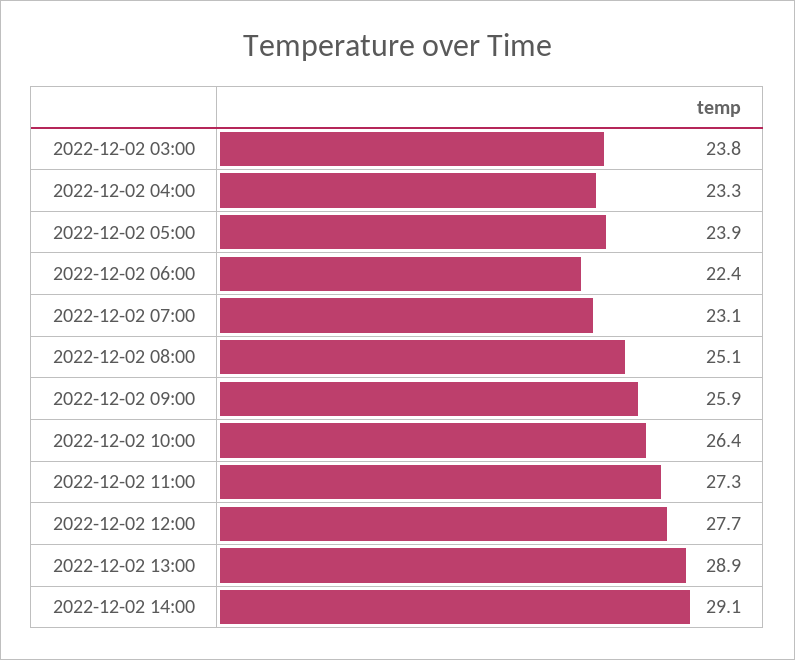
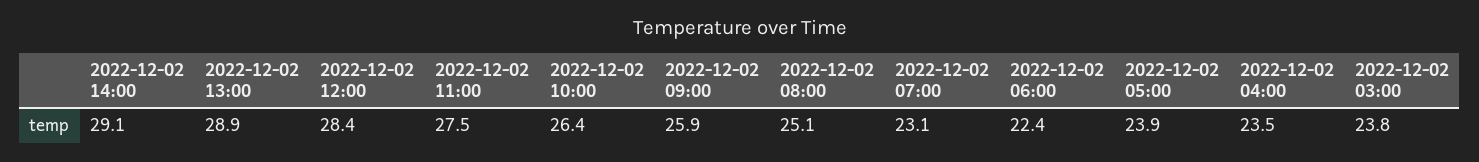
2022-12-02 04:00: 23.3 -> 23.5
2022-12-02 11:00: 27.3 -> 27.5
2022-12-02 12:00: 27.7 -> 28.4

